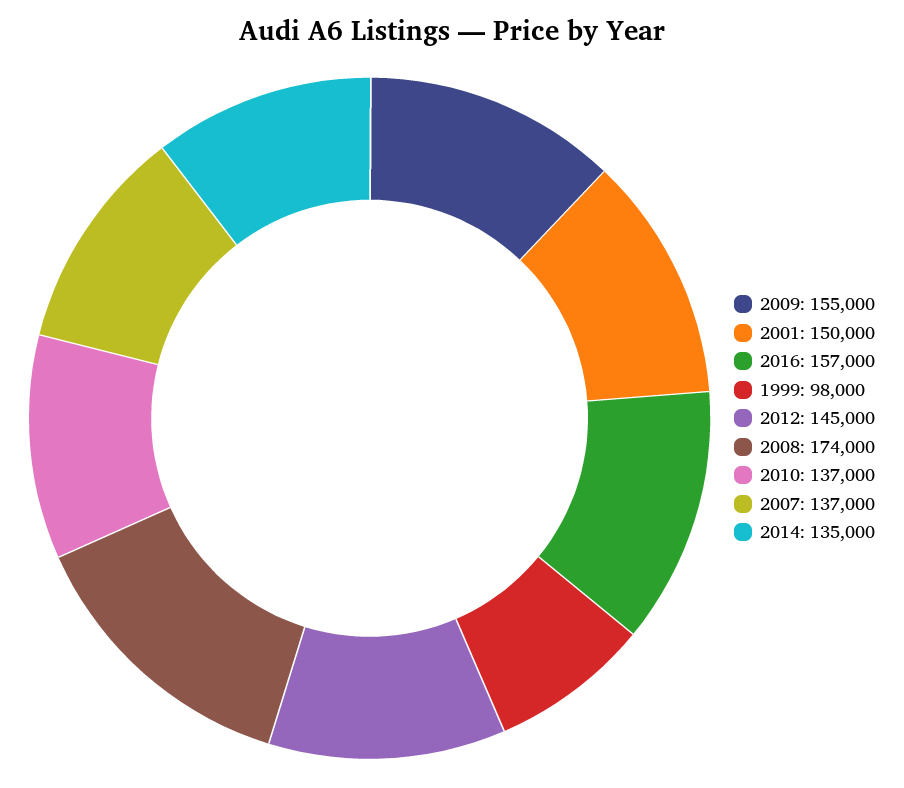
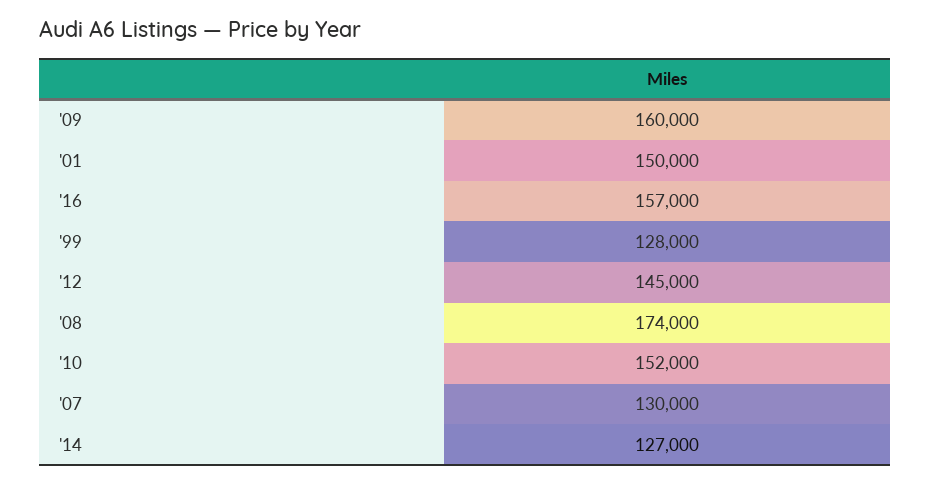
2009: 155000 -> 160000
1999: 98000 -> 128000
2010: 137000 -> 152000
2007: 137000 -> 130000
2014: 135000 -> 127000

